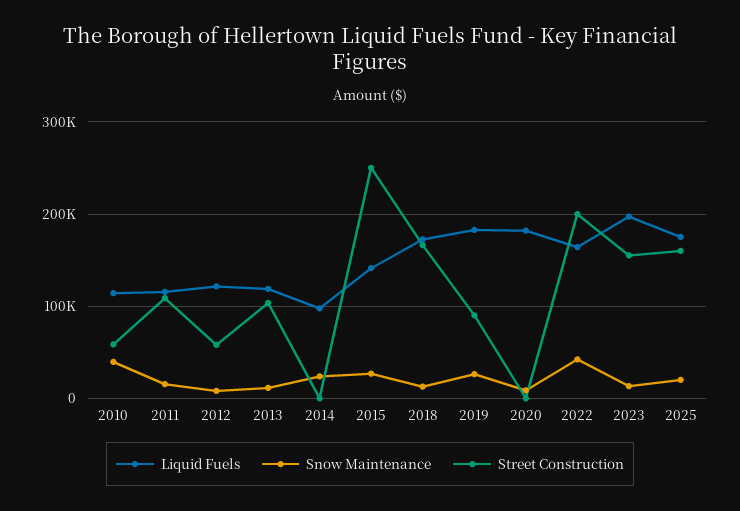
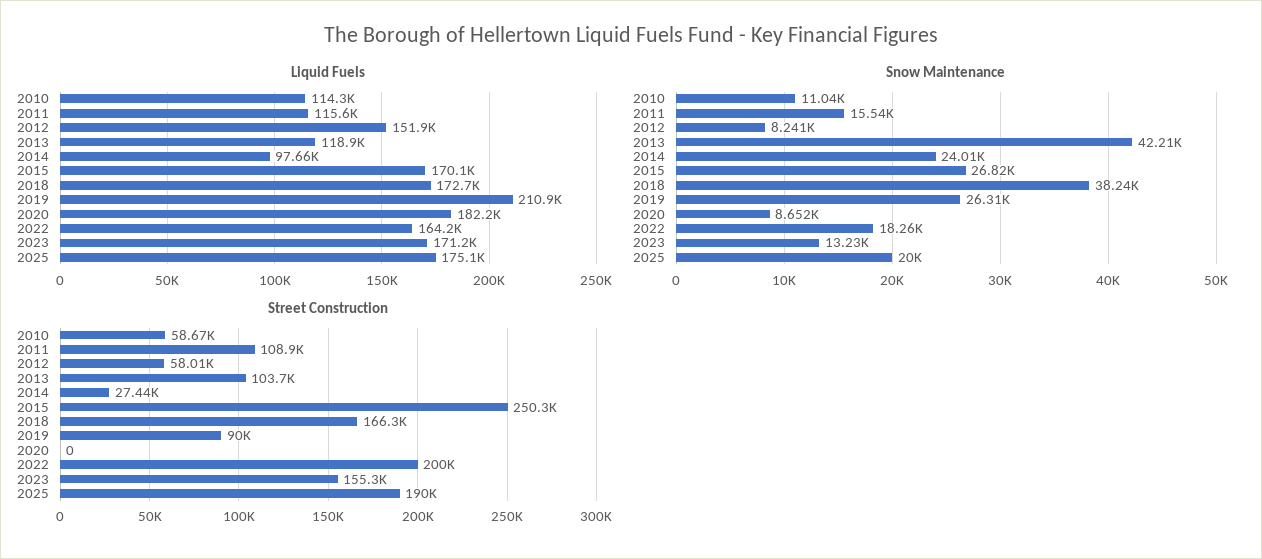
Snow Maintenance, 2010: 40000 -> 11040
Liquid Fuels, 2012: 120000 -> 151900
Snow Maintenance, 2013: 10000 -> 42210
Street Construction, 2014: 0 -> 27440
Liquid Fuels, 2015: 140000 -> 170100
Snow Maintenance, 2018: 10000 -> 38240
Liquid Fuels, 2019: 180000 -> 210900
Snow Maintenance, 2022: 40000 -> 18260
Liquid Fuels, 2023: 200000 -> 171200
Street Construction, 2025: 160000 -> 190000

